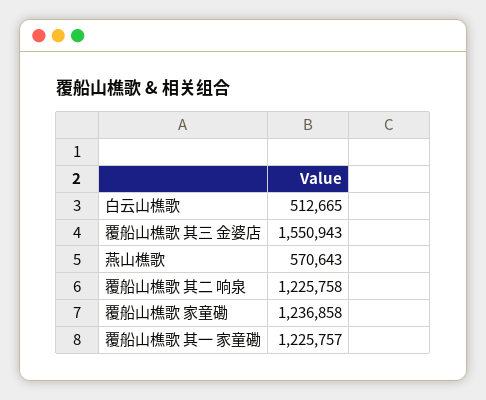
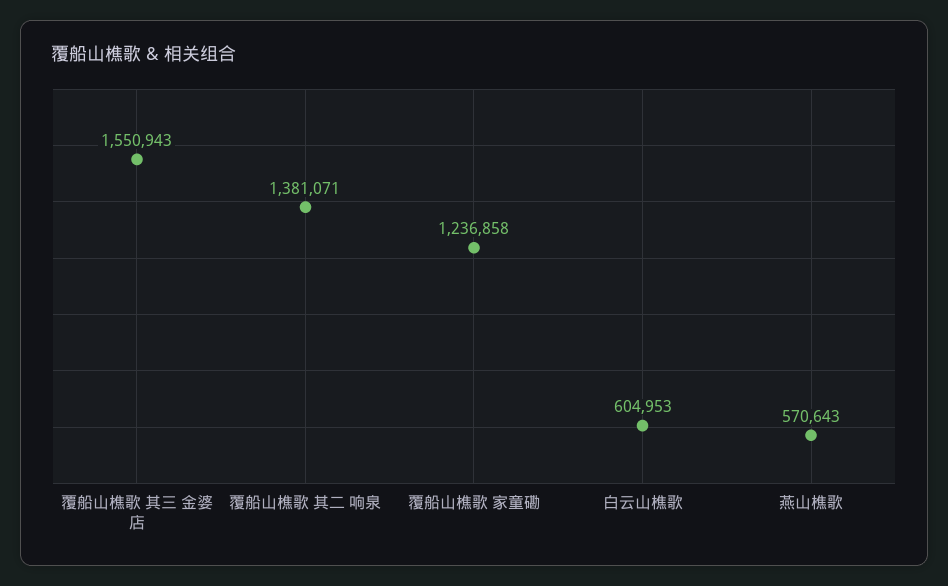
白云山樵歌: 512665 -> 604953
覆船山樵歌 其二 响泉: 1225758 -> 1381071
覆船山樵歌 其一 家童磡: 1225757 -> none

